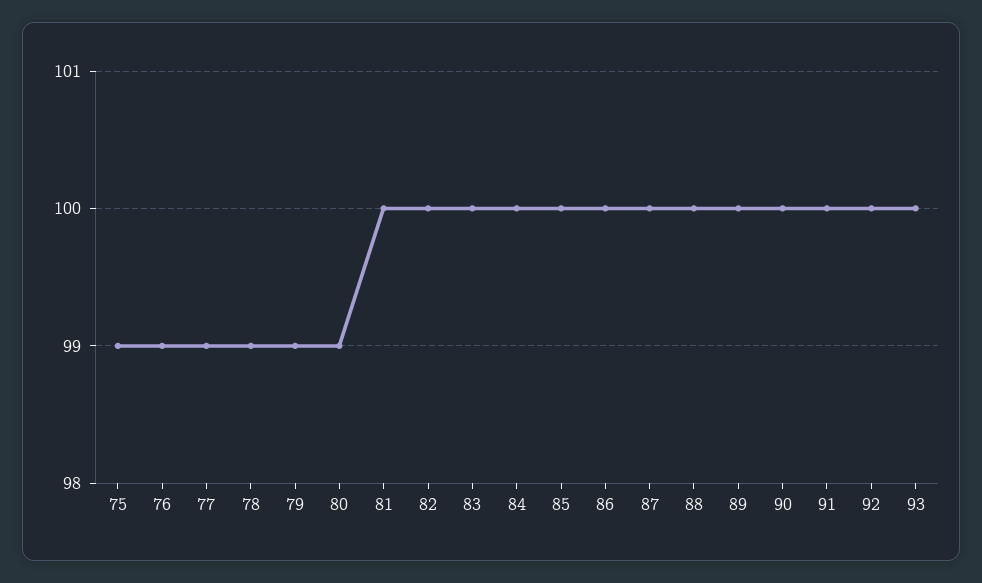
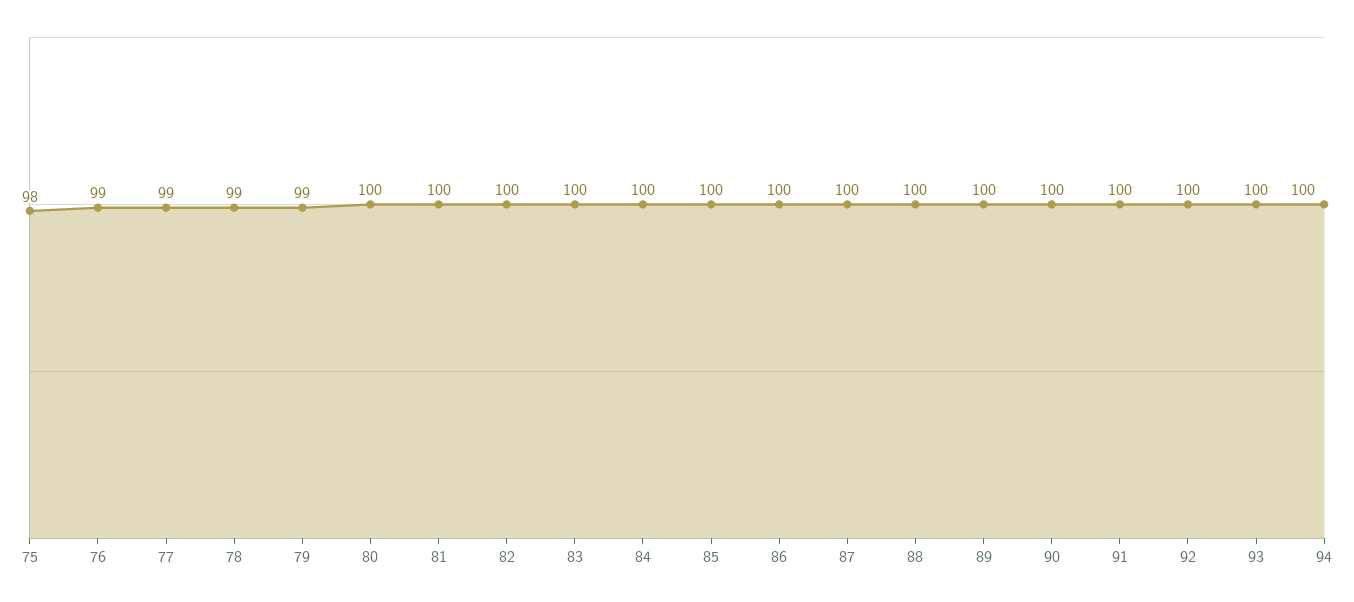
75: 99 -> 98
80: 99 -> 100
94: none -> 100

